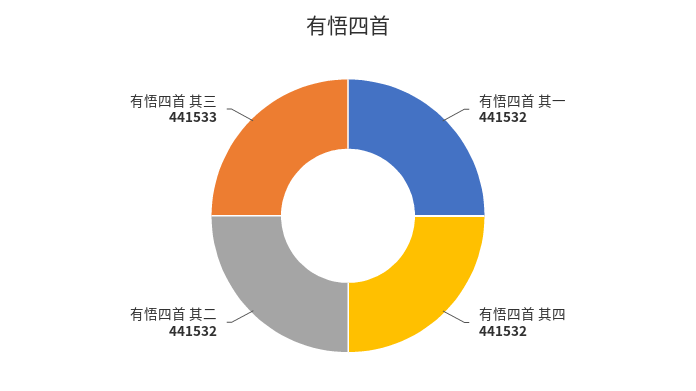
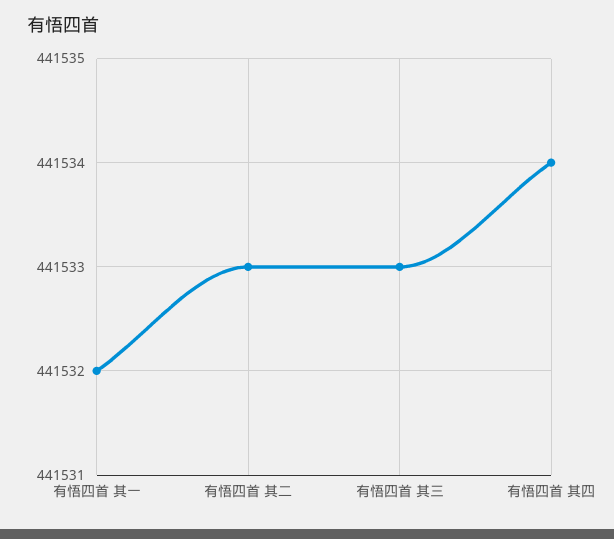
有悟四首 其四: 441532 -> 441534
有悟四首 其二: 441532 -> 441533

